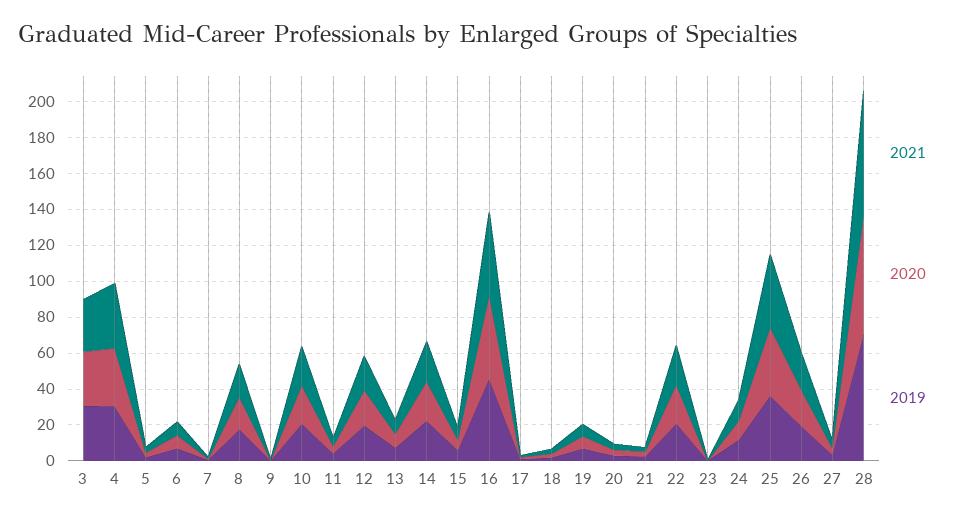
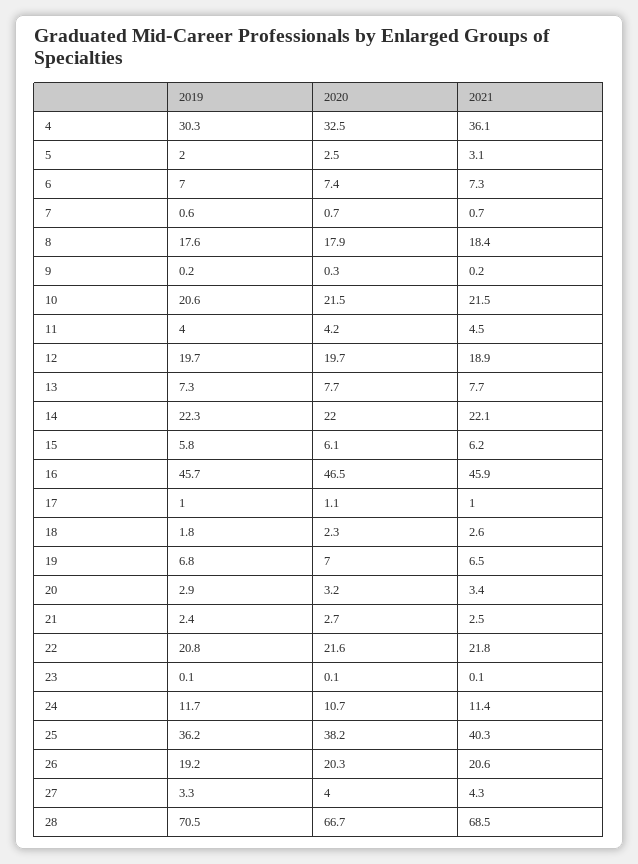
2021, 3: 30 -> none
2020, 3: 30 -> none
2019, 3: 30 -> none

